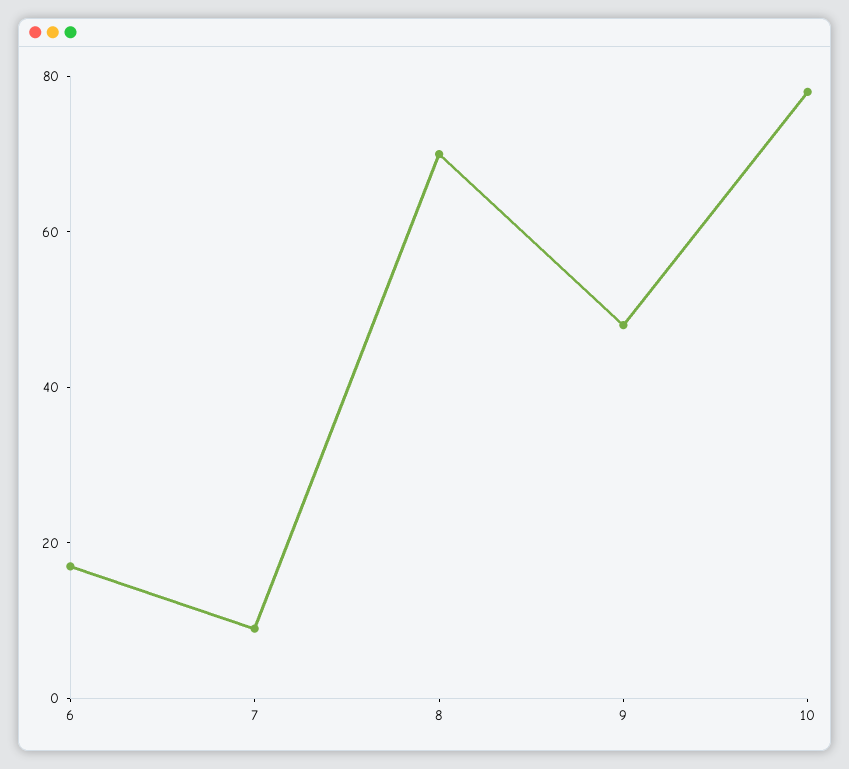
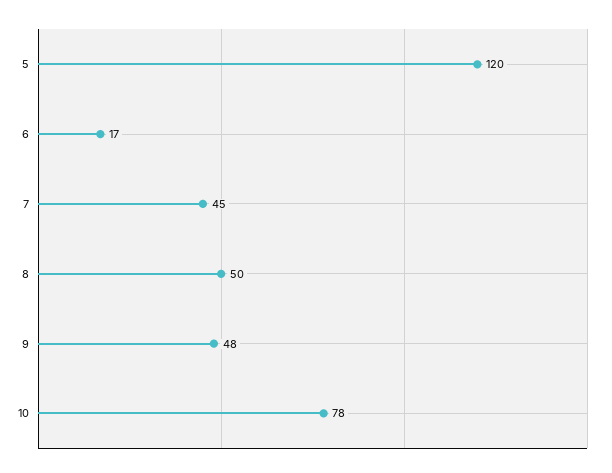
7: 10 -> 45
8: 70 -> 50
5: none -> 120

